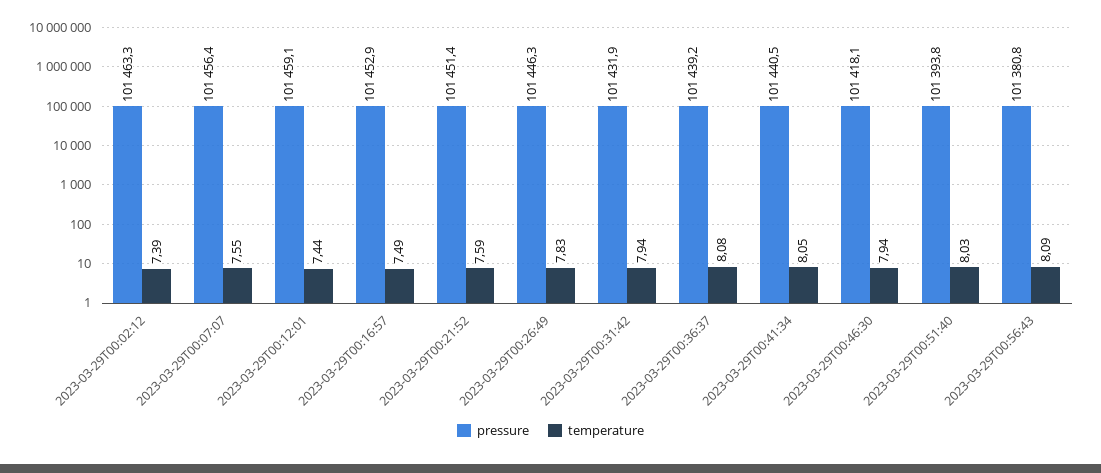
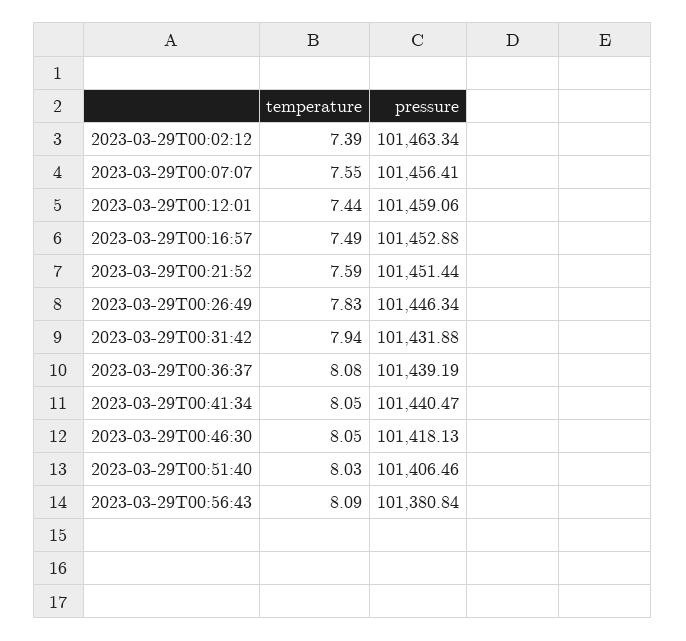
temperature, 2023-03-29T00:46:30: 7.94 -> 8.05
pressure, 2023-03-29T00:51:40: 101393.8 -> 101406.46

